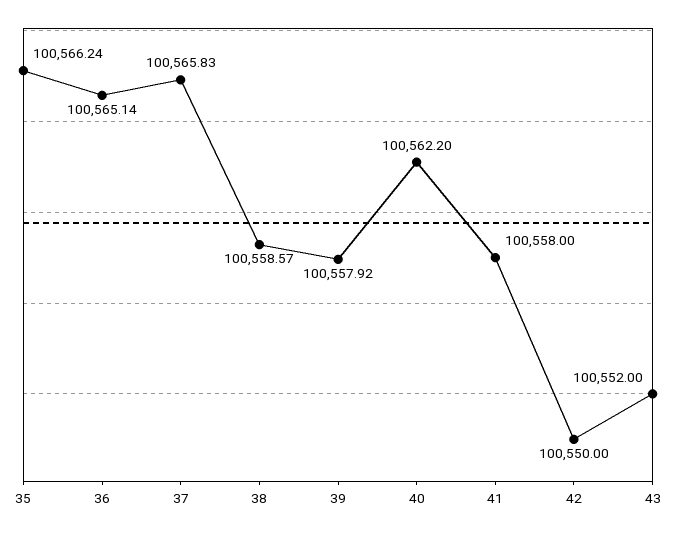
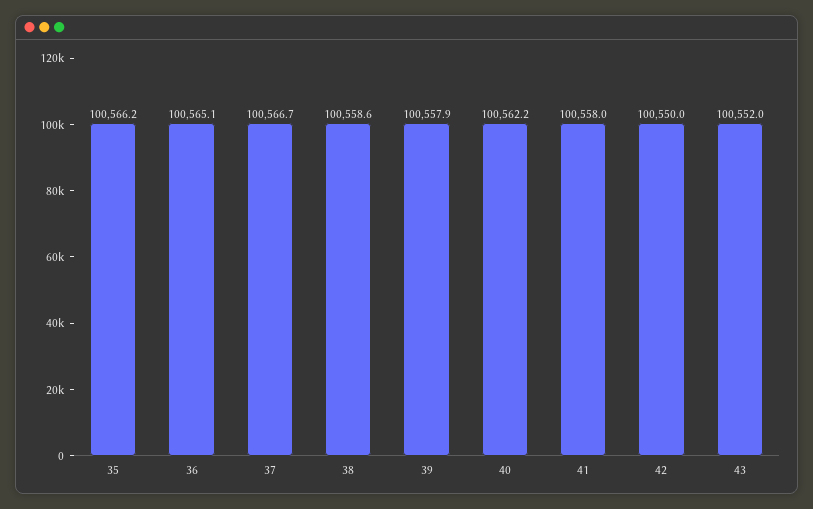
37: 100565.83 -> 100566.7

